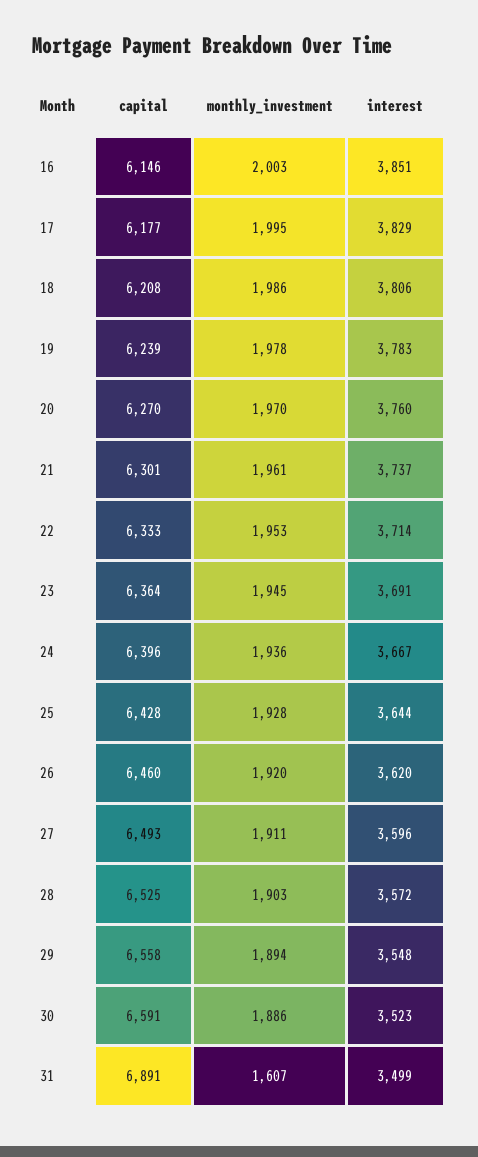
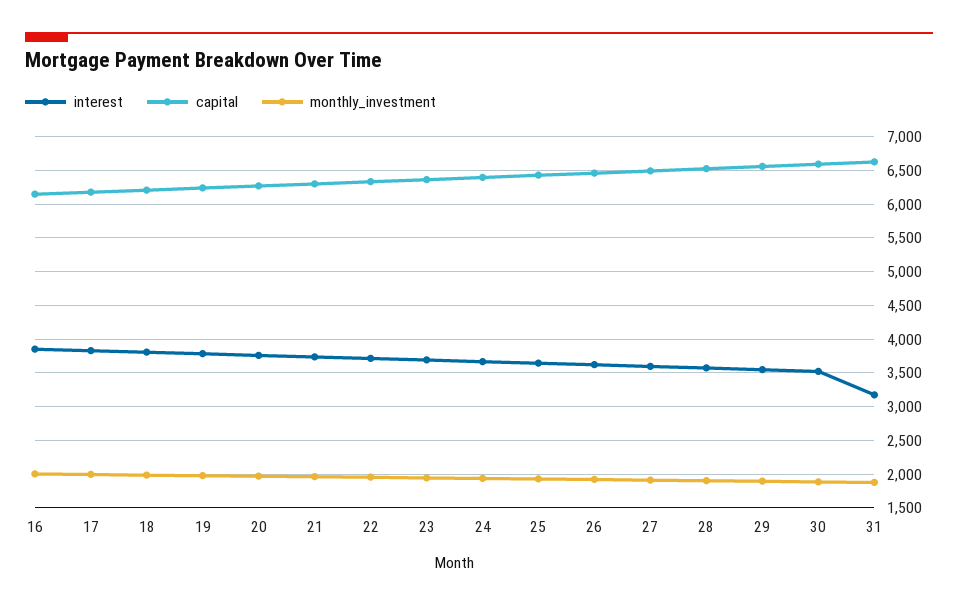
capital, 31: 6891 -> 6600
monthly_investment, 31: 1607 -> 1900
interest, 31: 3499 -> 3200

